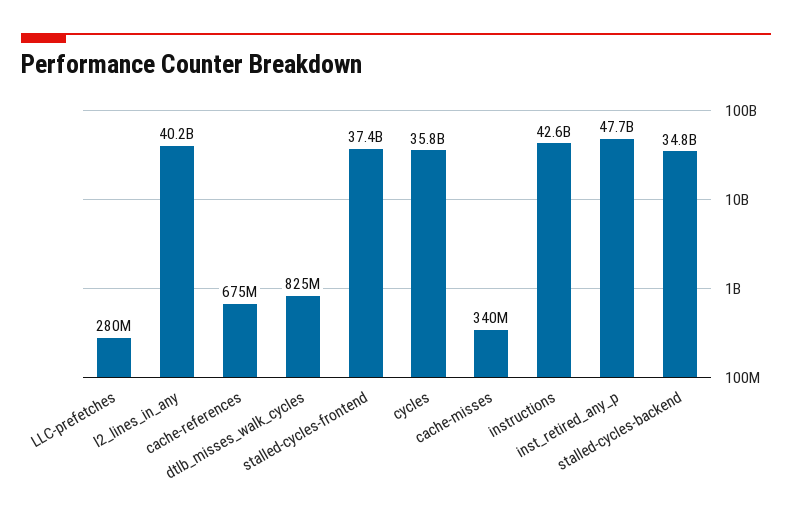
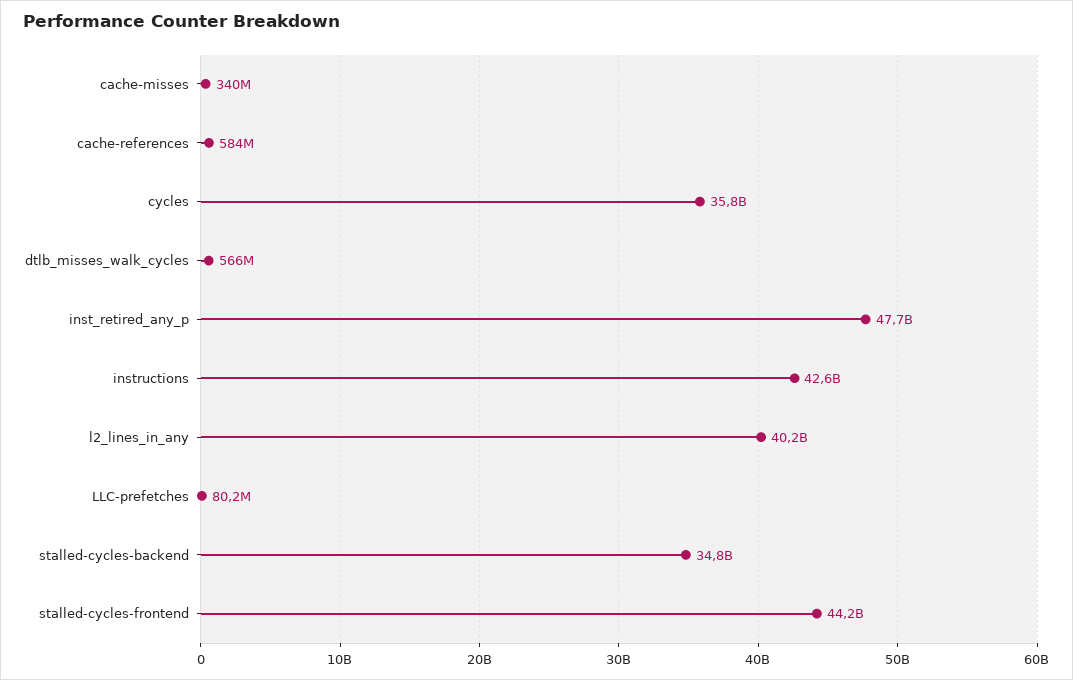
LLC-prefetches: 280000000 -> 80200000
cache-references: 675000000 -> 584000000
dtlb_misses_walk_cycles: 825000000 -> 566000000
stalled-cycles-frontend: 37400000000 -> 44200000000

